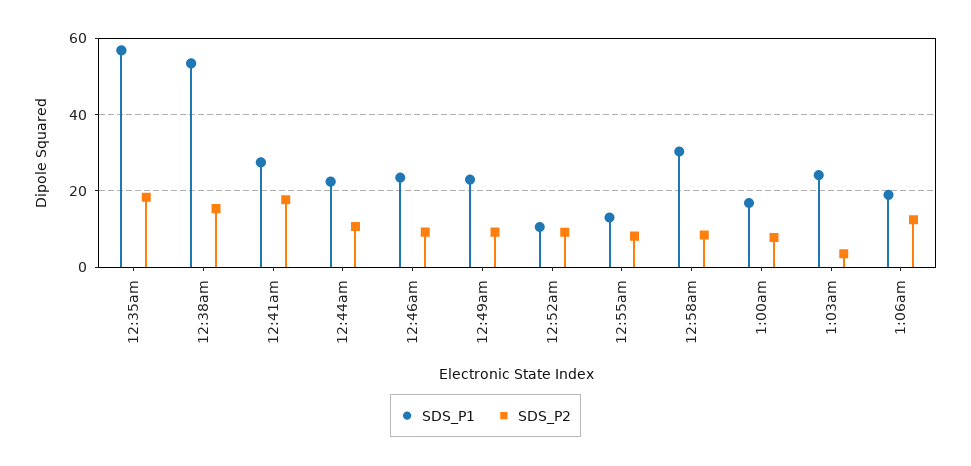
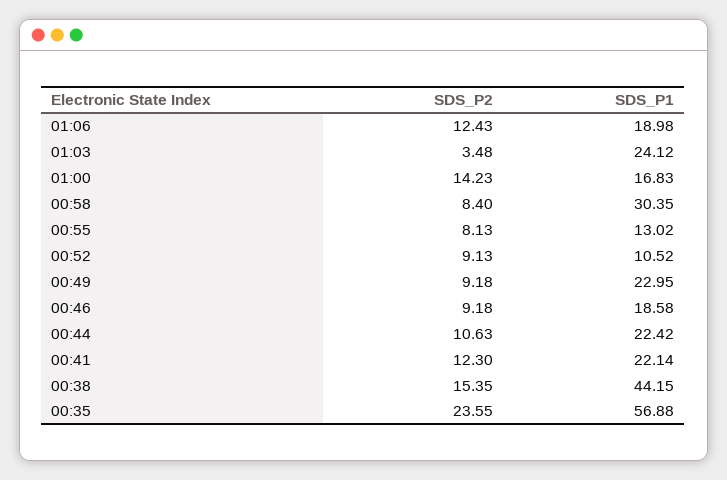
SDS_P2, 12:35am: 18 -> 23.55
SDS_P1, 12:38am: 54 -> 44.15
SDS_P1, 12:41am: 28 -> 22.14
SDS_P2, 12:41am: 18 -> 12.3
SDS_P1, 12:46am: 24 -> 18.58
SDS_P2, 1:00am: 8 -> 14.23

